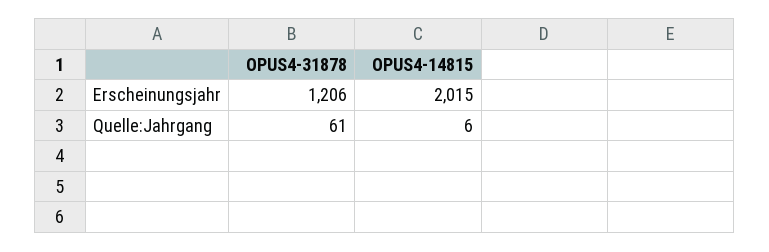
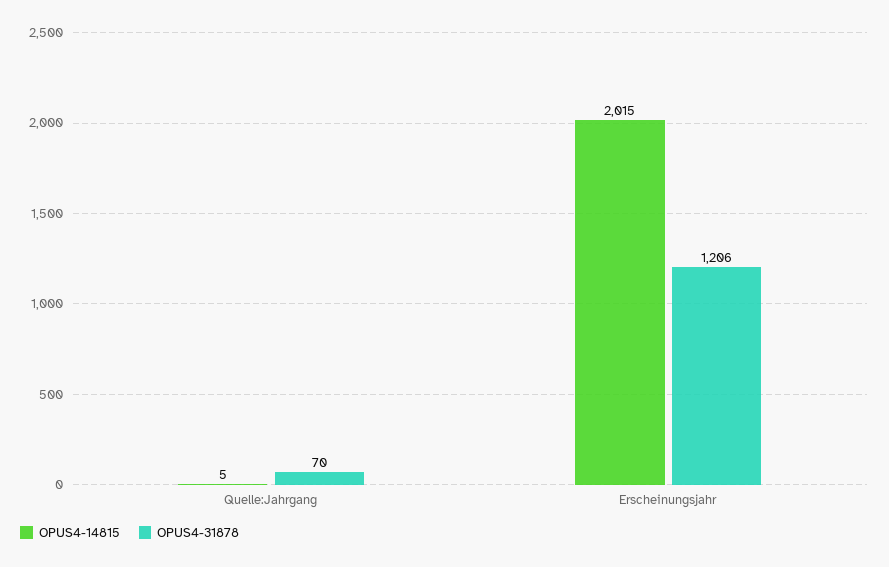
OPUS4-31878, Quelle:Jahrgang: 61 -> 70
OPUS4-14815, Quelle:Jahrgang: 6 -> 5

